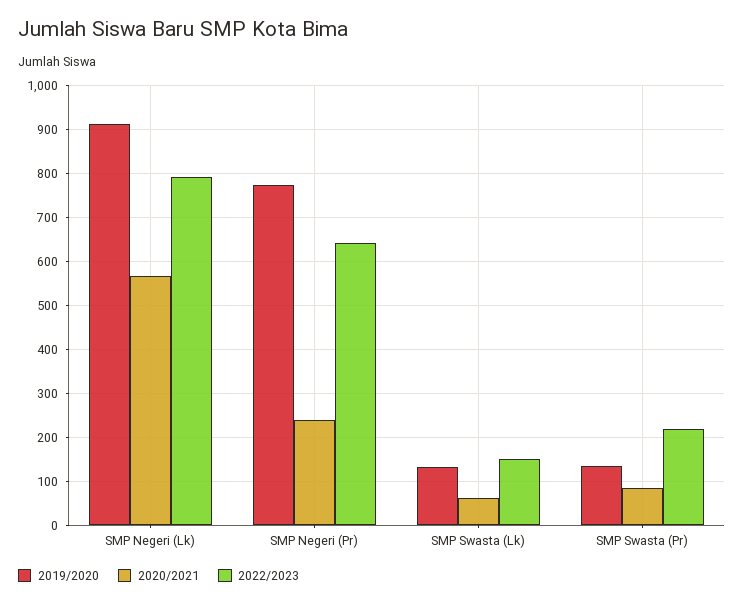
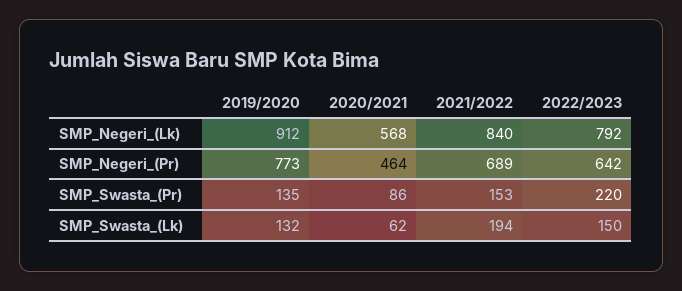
2020/2021, SMP Negeri (Pr): 240 -> 464
2021/2022, SMP Negeri (Lk): none -> 840
2021/2022, SMP Negeri (Pr): none -> 689
2021/2022, SMP Swasta (Pr): none -> 153
2021/2022, SMP Swasta (Lk): none -> 194

